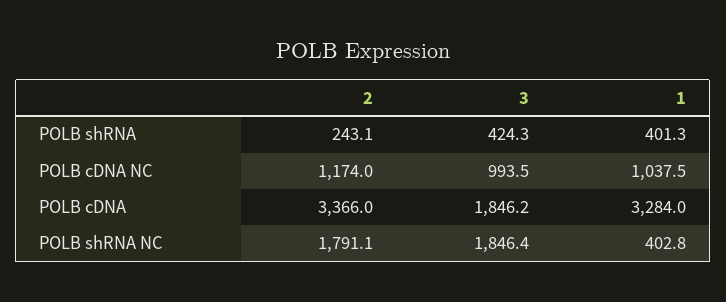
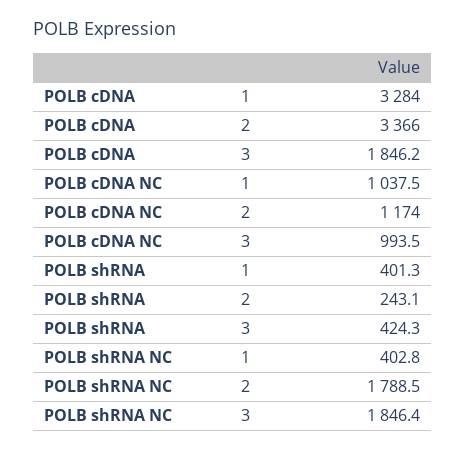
2, POLB shRNA NC: 1791.1 -> 1788.5

